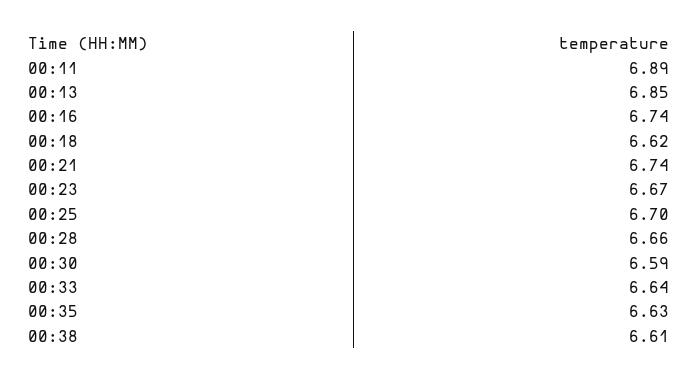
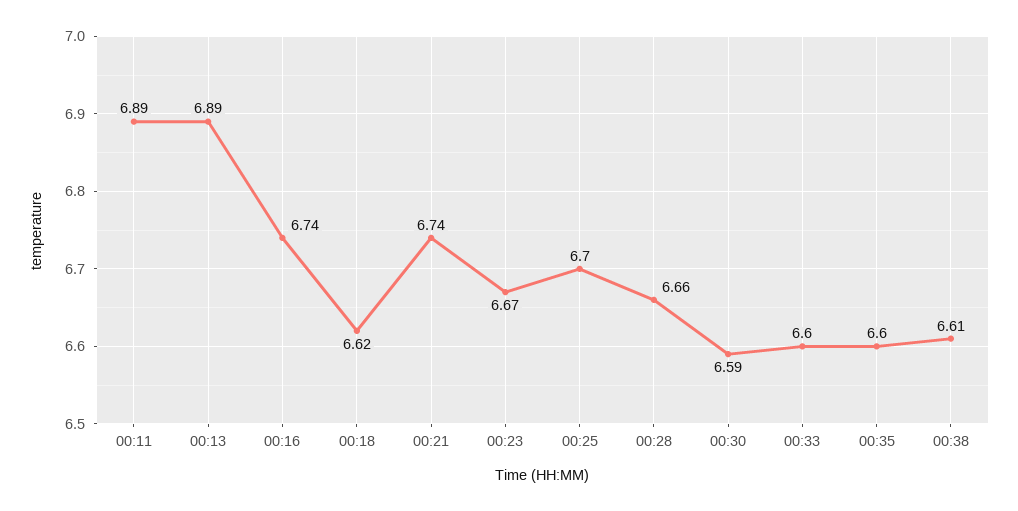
00:13: 6.85 -> 6.89
00:33: 6.64 -> 6.6
00:35: 6.63 -> 6.6

